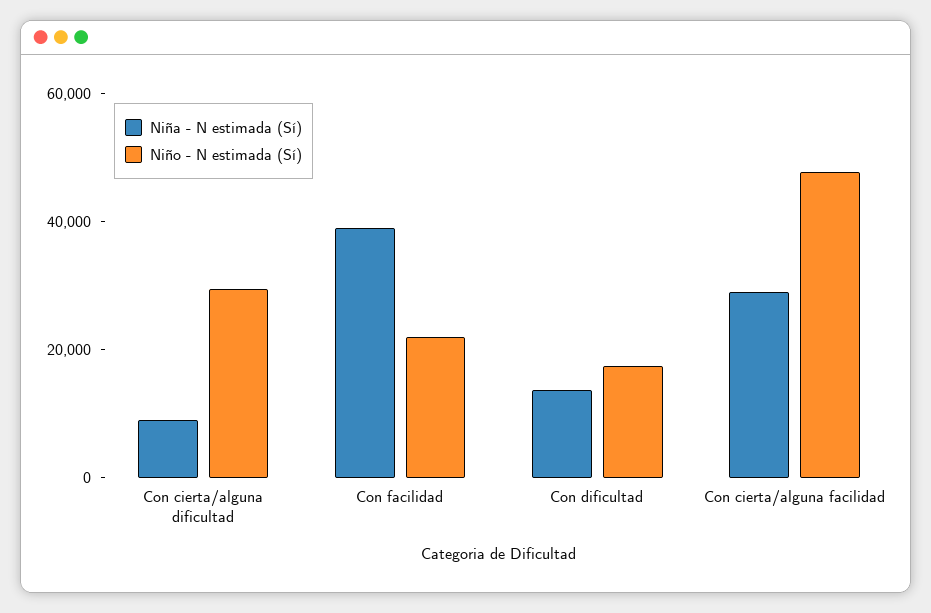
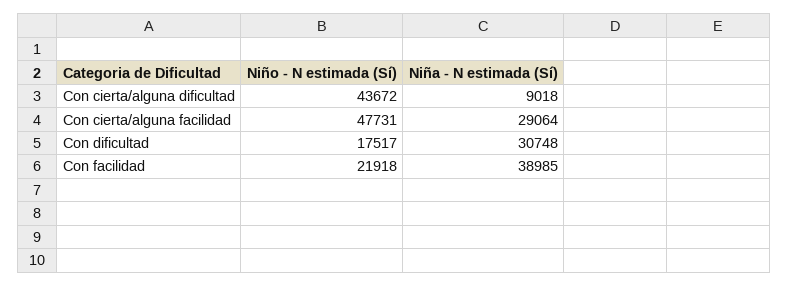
Niño - N estimada (Sí), Con cierta/alguna dificultad: 30000 -> 43672
Niña - N estimada (Sí), Con dificultad: 15000 -> 30748

